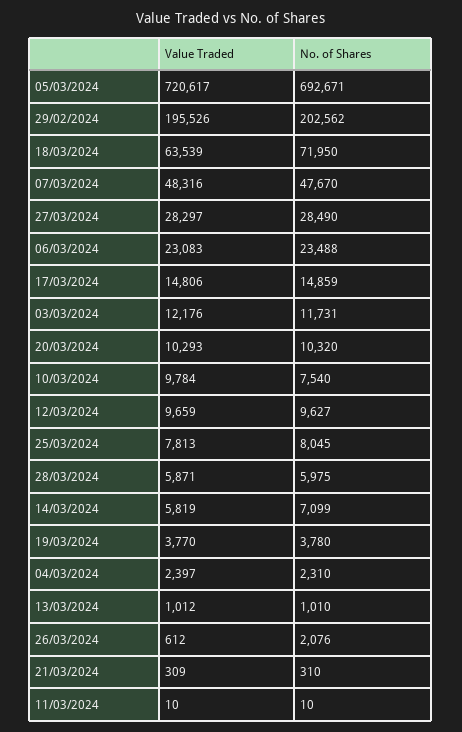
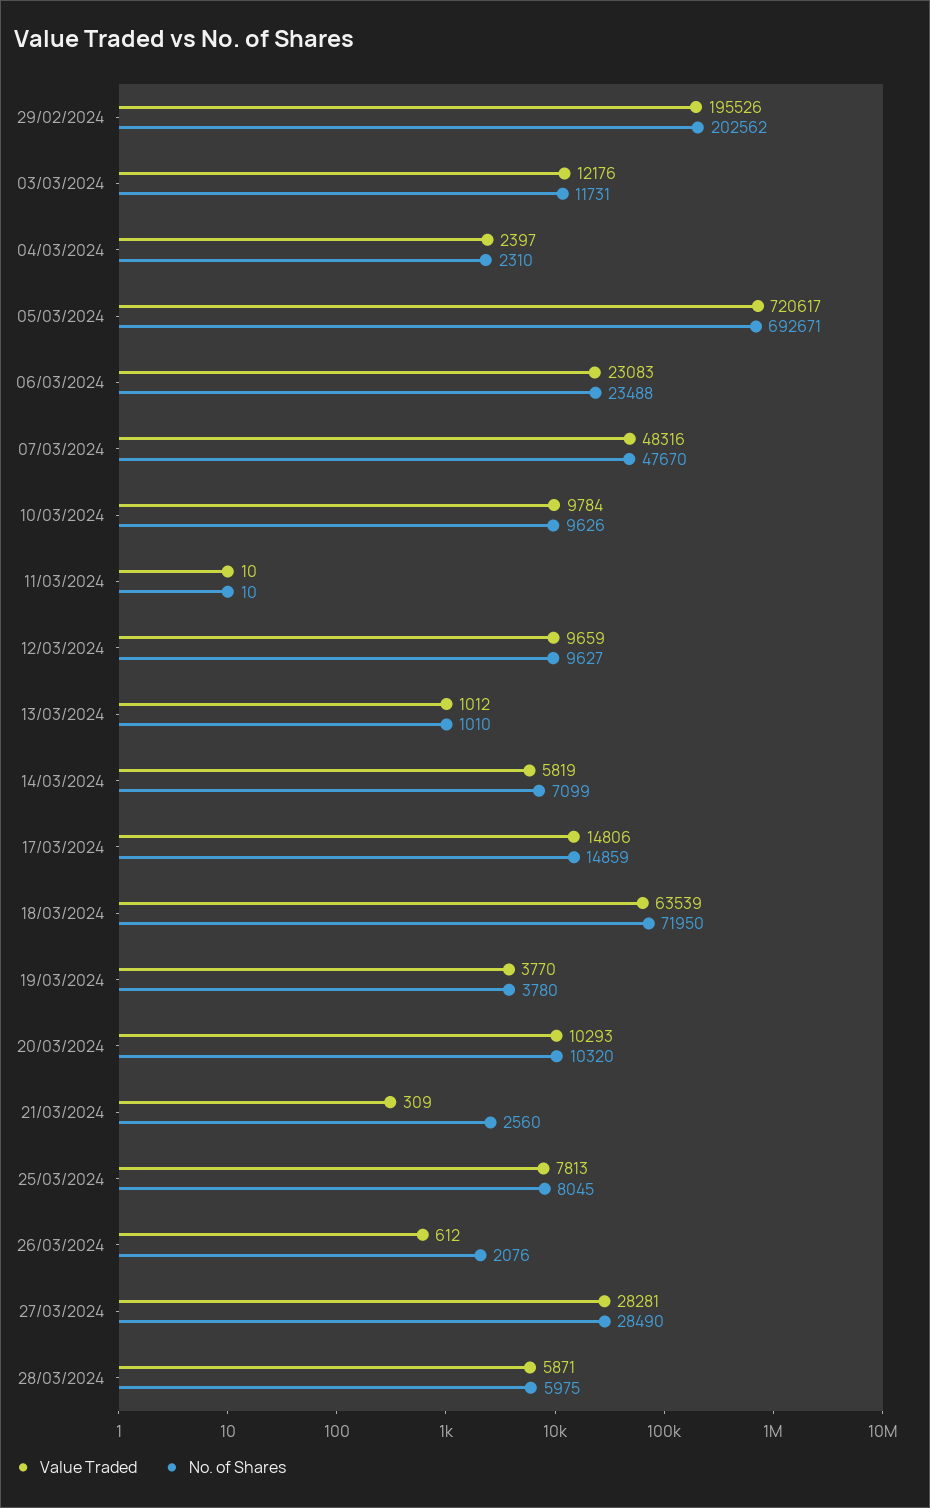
Value Traded, 27/03/2024: 28297 -> 28281
No. of Shares, 10/03/2024: 7540 -> 9626
No. of Shares, 21/03/2024: 310 -> 2560

